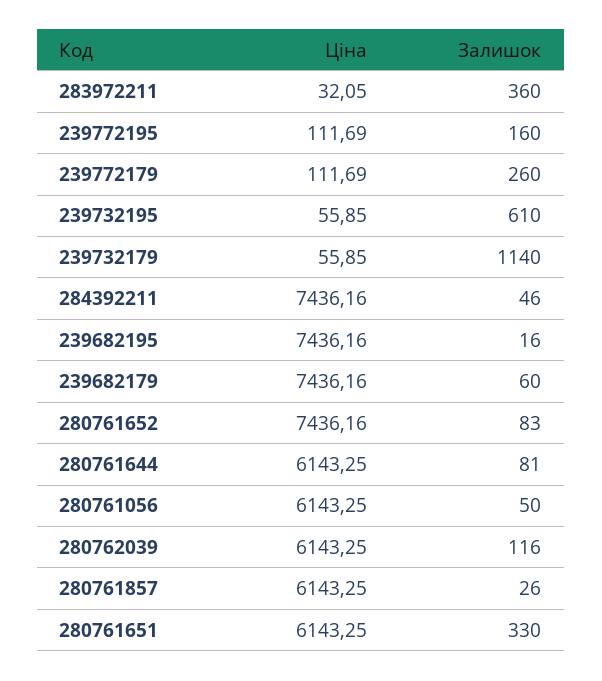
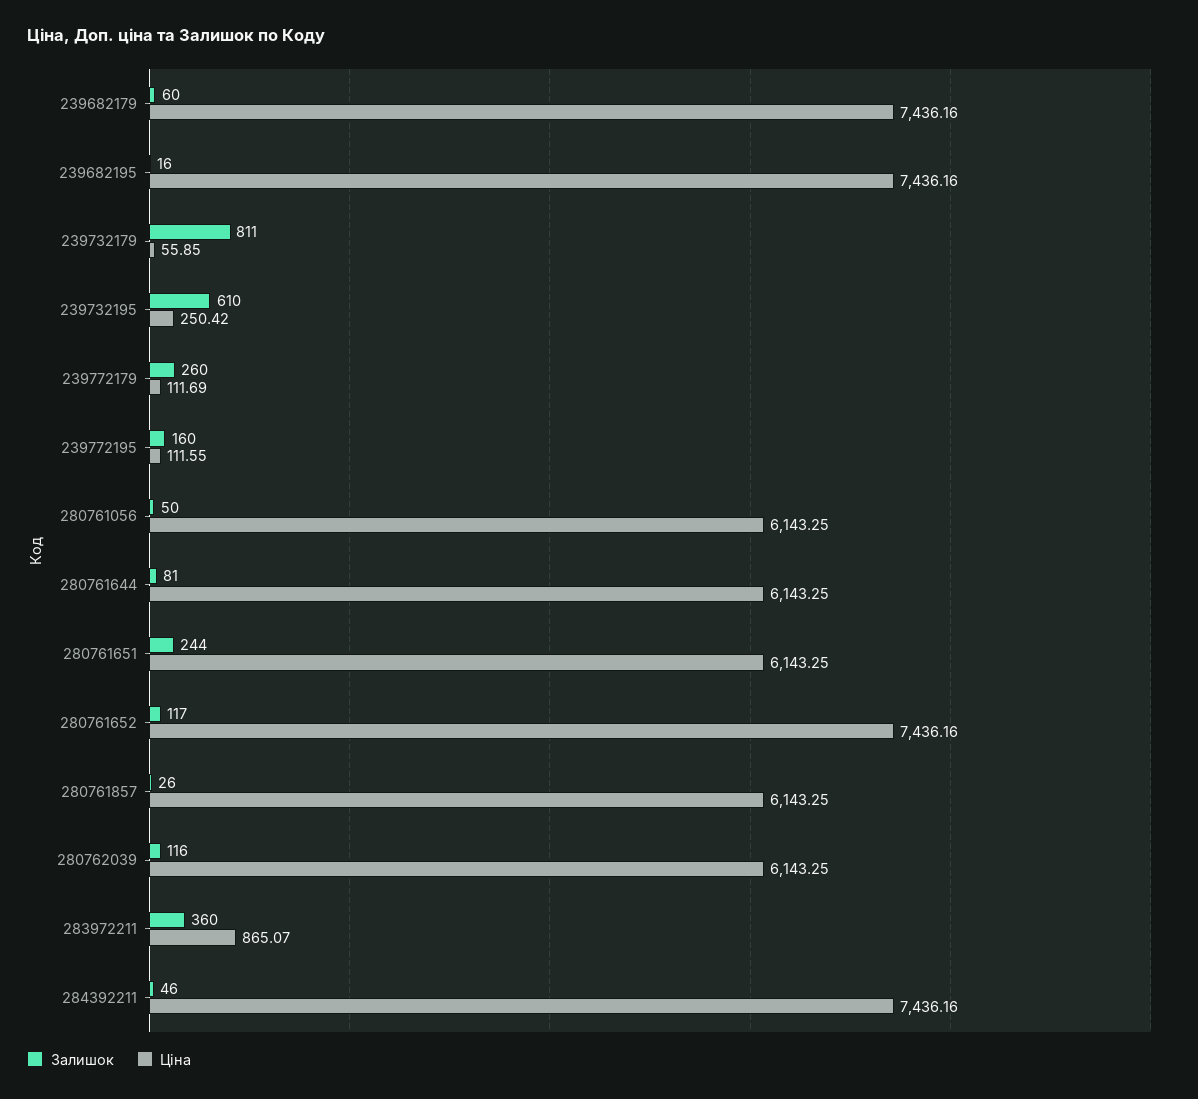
Ціна, 283972211: 32.05 -> 865.07
Ціна, 239772195: 111.69 -> 111.55
Ціна, 239732195: 55.85 -> 250.42
Залишок, 239732179: 1140 -> 811
Залишок, 280761652: 83 -> 117
Залишок, 280761651: 330 -> 244

